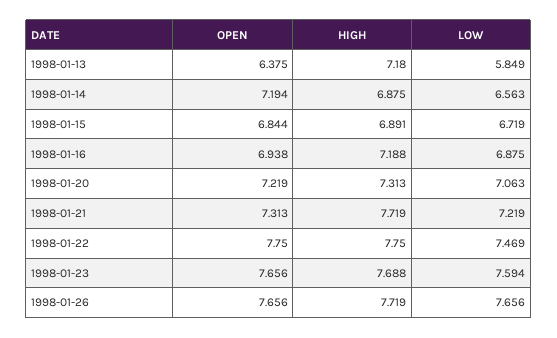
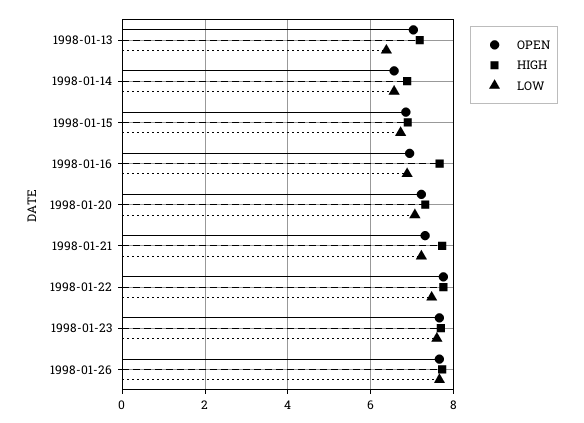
OPEN, 1998-01-13: 6.375 -> 7
LOW, 1998-01-13: 5.849 -> 6.4
OPEN, 1998-01-14: 7.194 -> 6.6
HIGH, 1998-01-16: 7.188 -> 7.6

